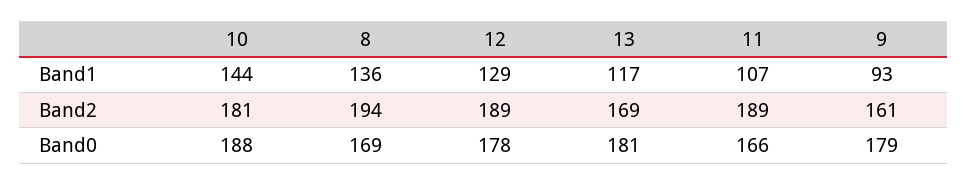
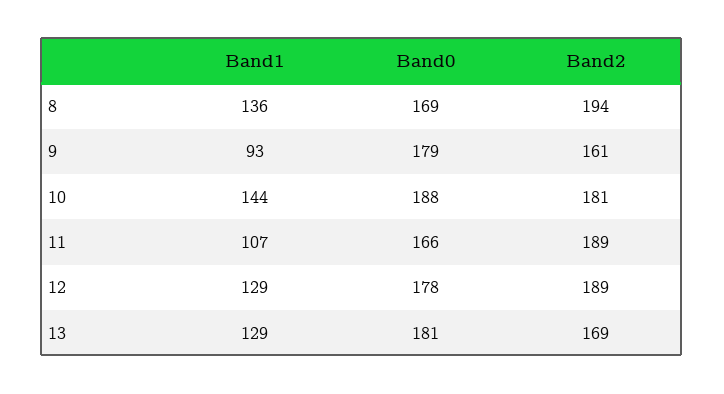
13, Band1: 117 -> 129

